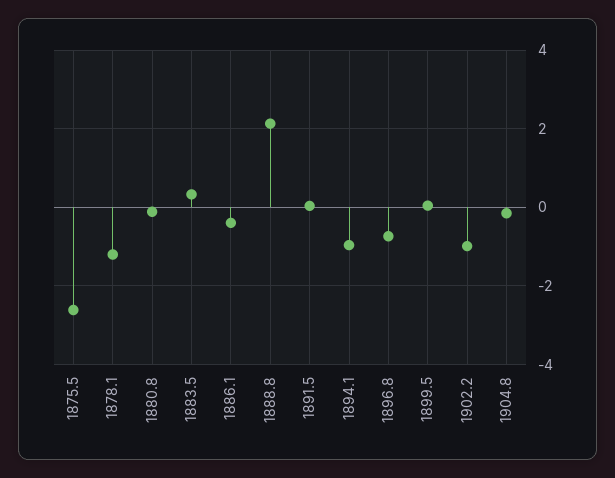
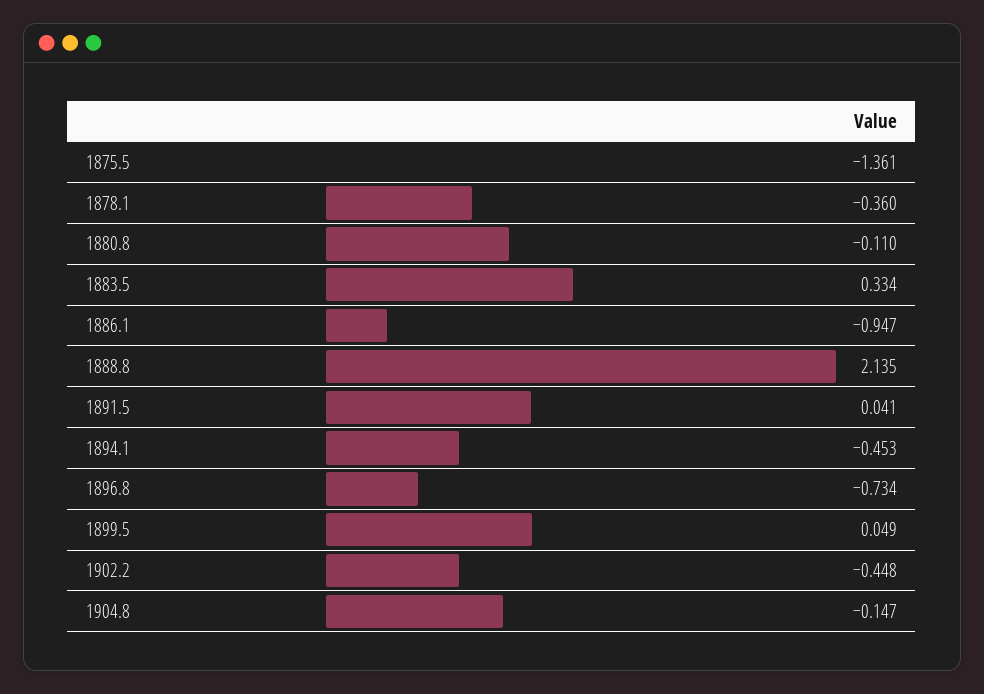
1875.5: -2.6 -> -1.361
1878.1: -1.2 -> -0.36
1886.1: -0.4 -> -0.947
1894.1: -1 -> -0.453
1902.2: -1 -> -0.448

